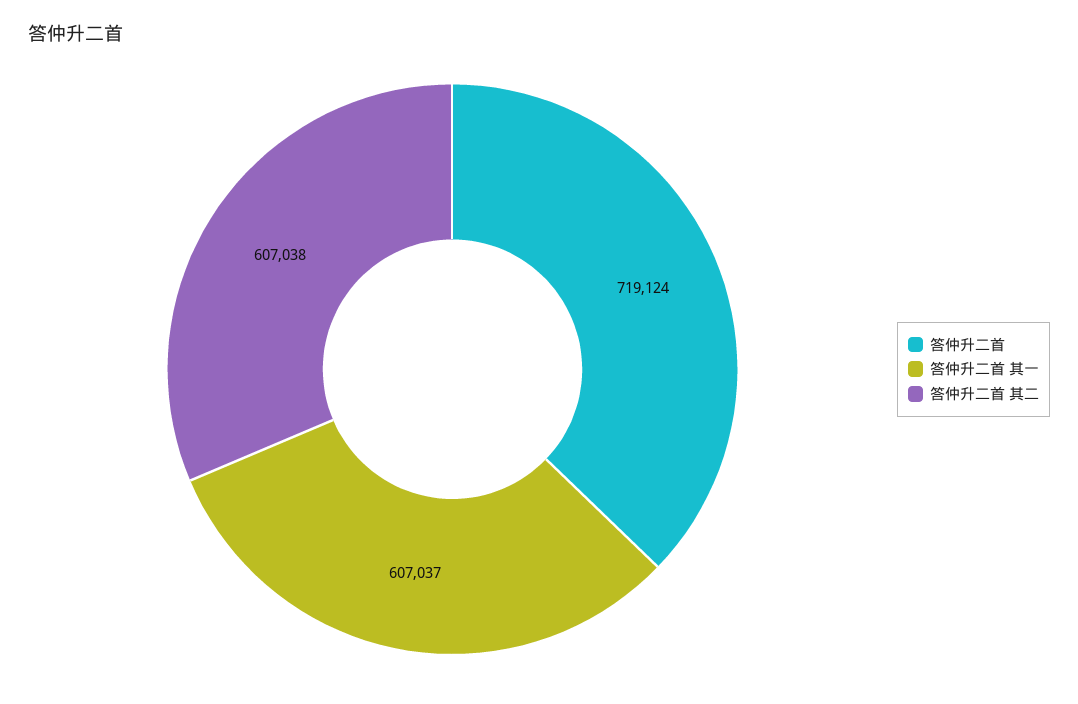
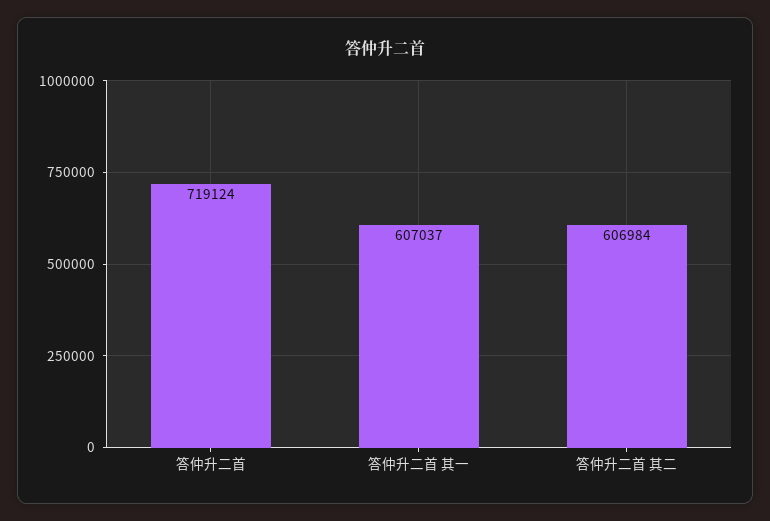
答仲升二首 其二: 607038 -> 606984

